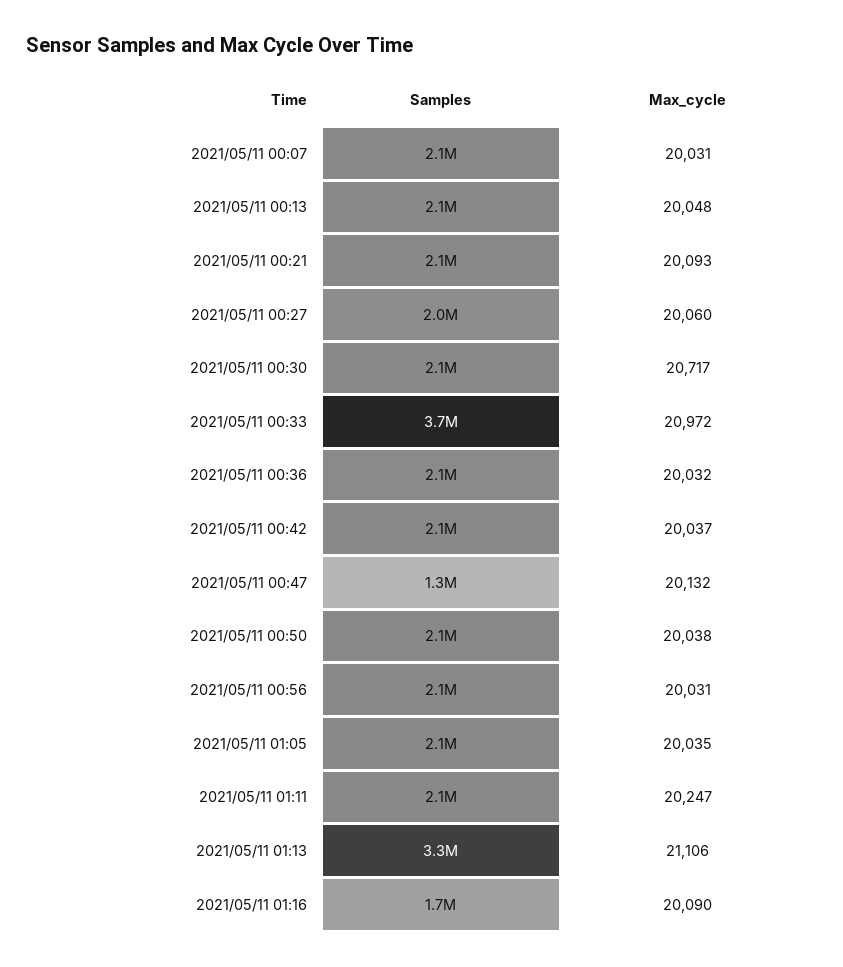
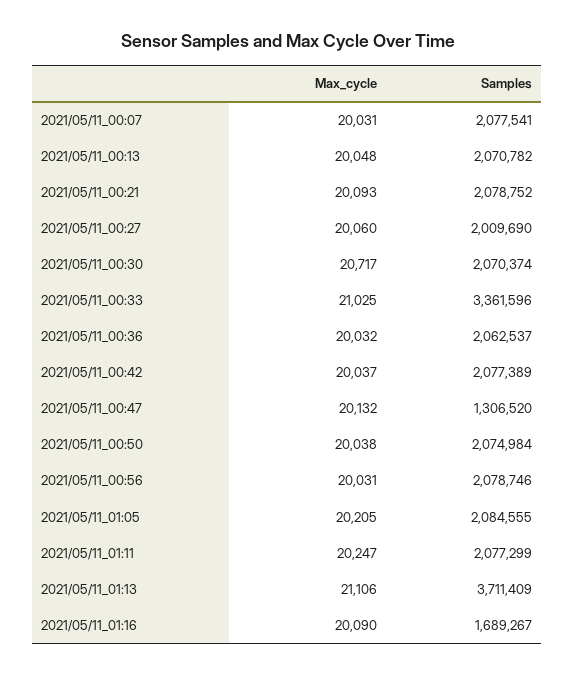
Samples, 2021/05/11 00:33: 3700000 -> 3361596
Max_cycle, 2021/05/11 00:33: 20972 -> 21025
Max_cycle, 2021/05/11 01:05: 20035 -> 20205
Samples, 2021/05/11 01:13: 3300000 -> 3711409

